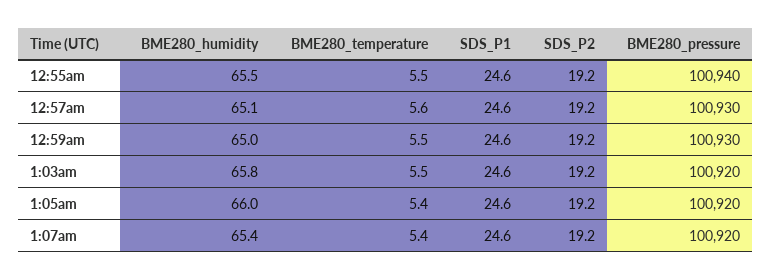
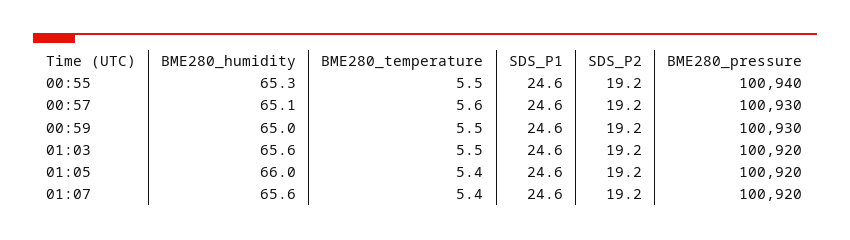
BME280_humidity, 12:55am: 65.5 -> 65.3
BME280_humidity, 1:03am: 65.8 -> 65.6
BME280_humidity, 1:07am: 65.4 -> 65.6

